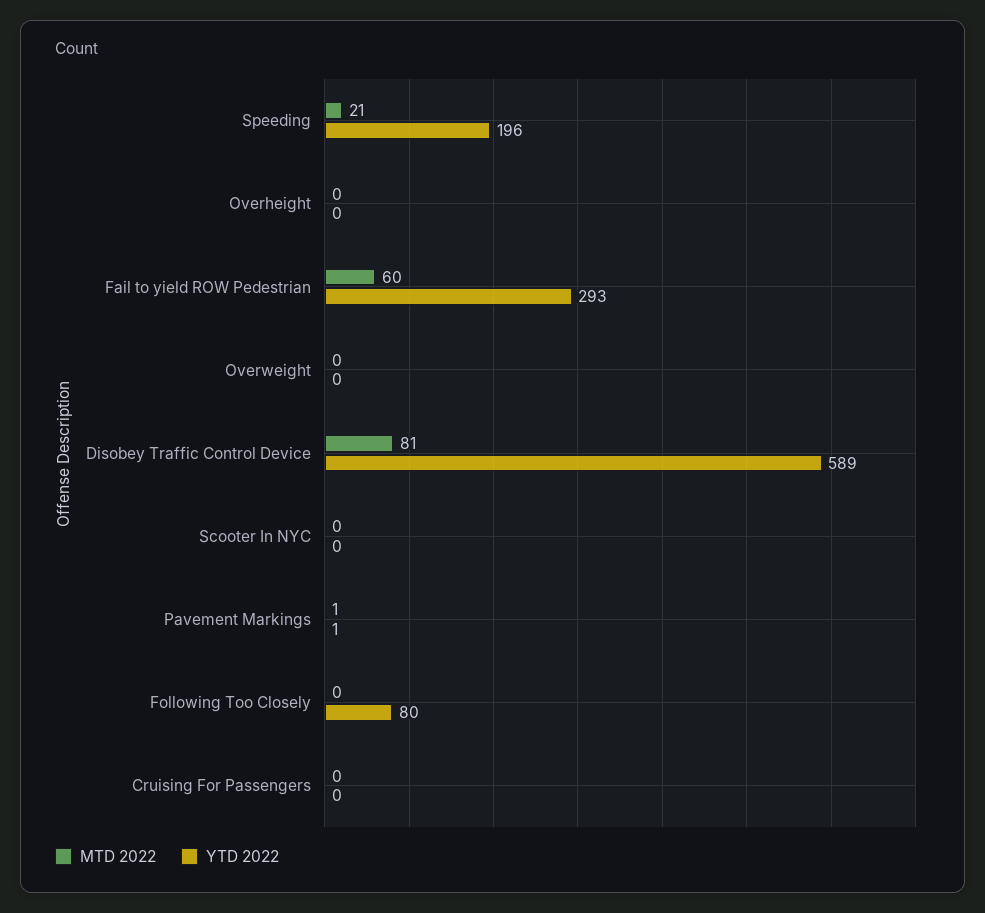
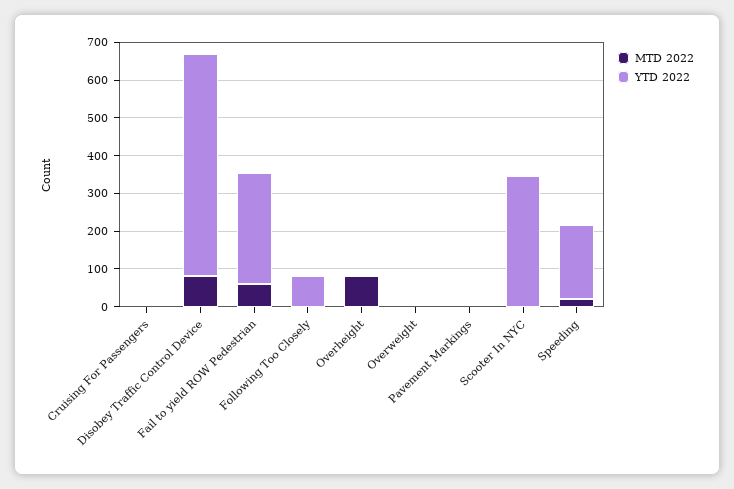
MTD 2022, Overheight: 0 -> 75
YTD 2022, Scooter In NYC: 0 -> 350

